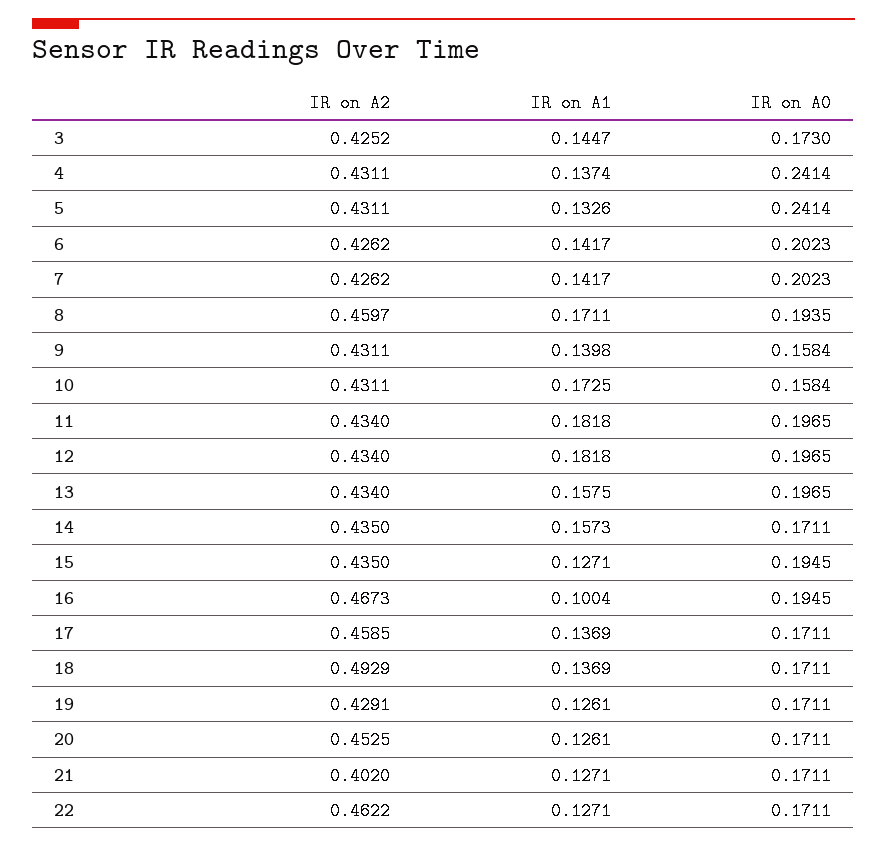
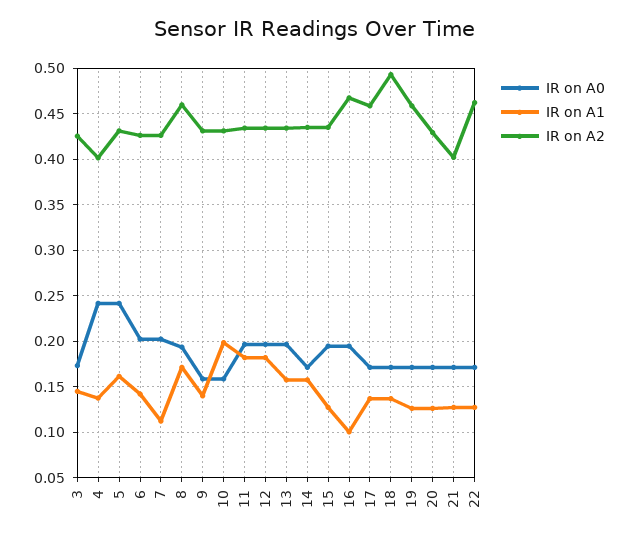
IR on A2, 4: 0.4311 -> 0.4
IR on A1, 5: 0.1326 -> 0.16
IR on A1, 7: 0.1417 -> 0.11
IR on A1, 10: 0.1725 -> 0.2
IR on A2, 19: 0.4291 -> 0.46
IR on A2, 20: 0.4525 -> 0.43

